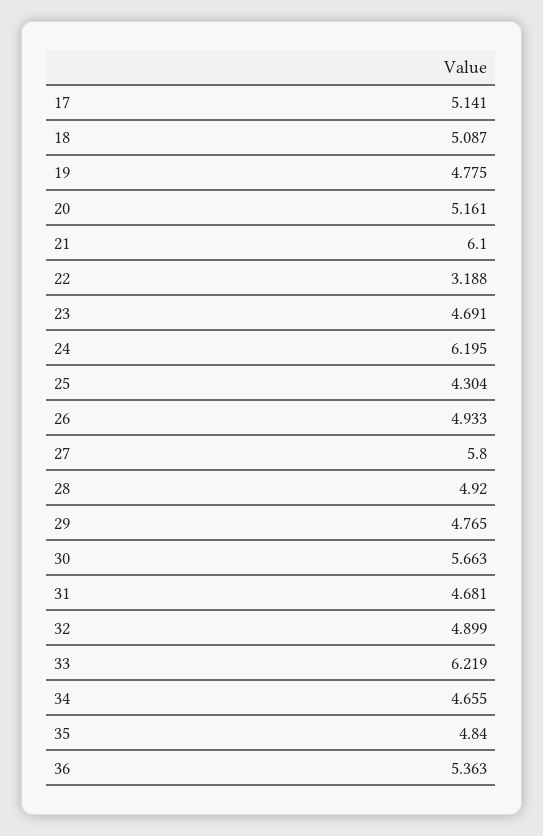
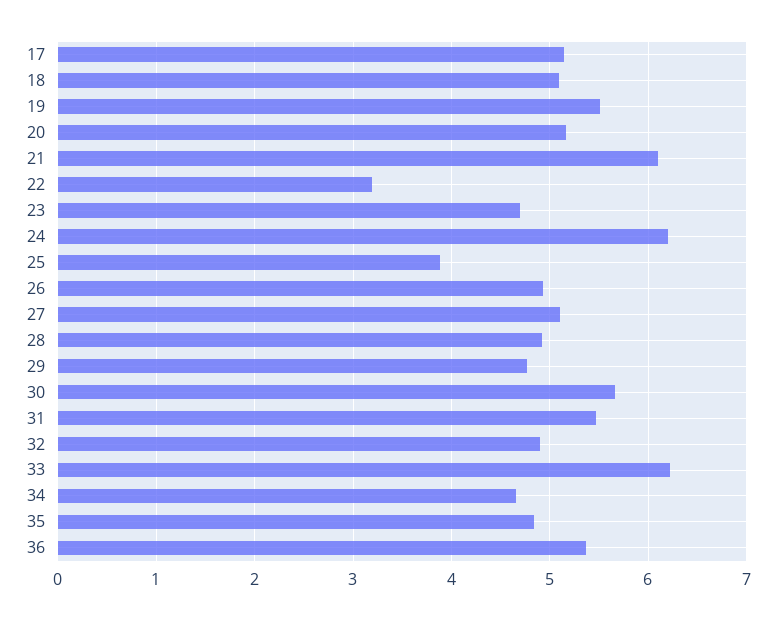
19: 4.775 -> 5.5
25: 4.304 -> 3.9
27: 5.8 -> 5.1
31: 4.681 -> 5.5

